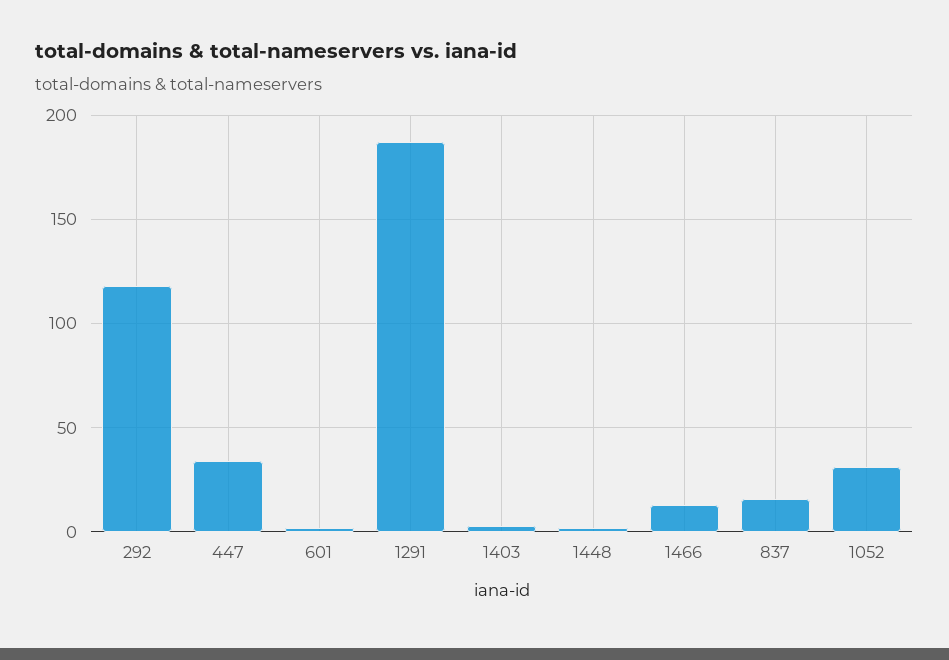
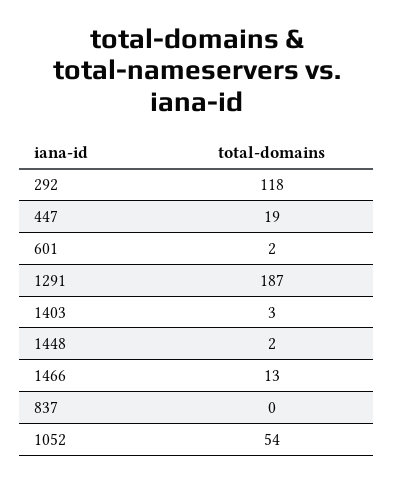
447: 35 -> 19
837: 15 -> 0
1052: 30 -> 54

